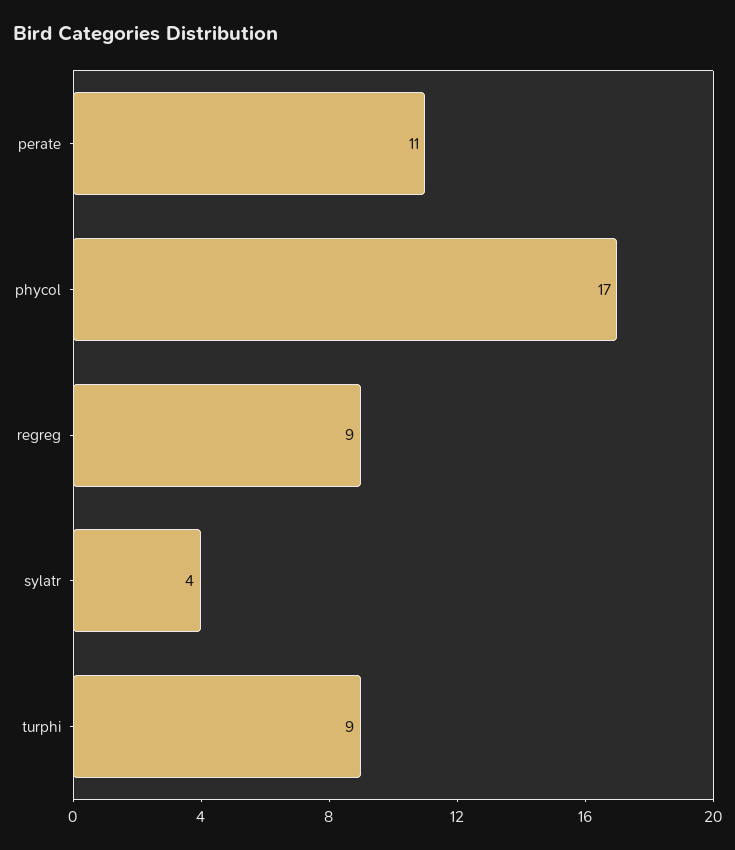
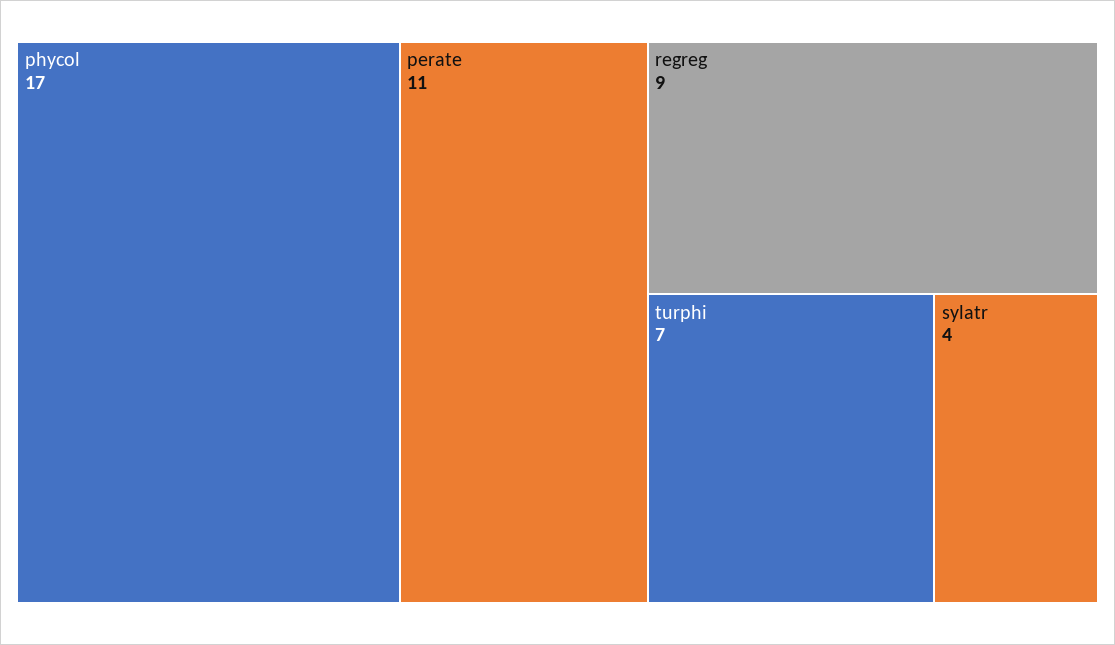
turphi: 9 -> 7

